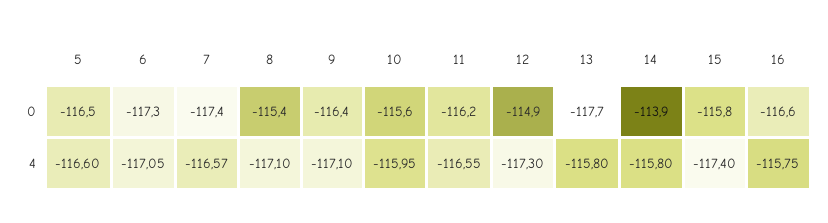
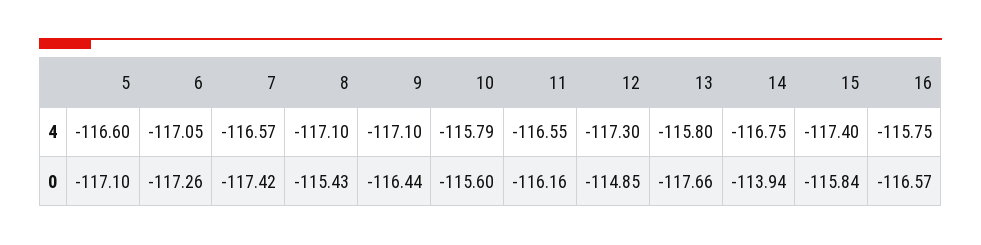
5, 0: -116.5 -> -117.1
10, 4: -115.95 -> -115.79
14, 4: -115.8 -> -116.75

